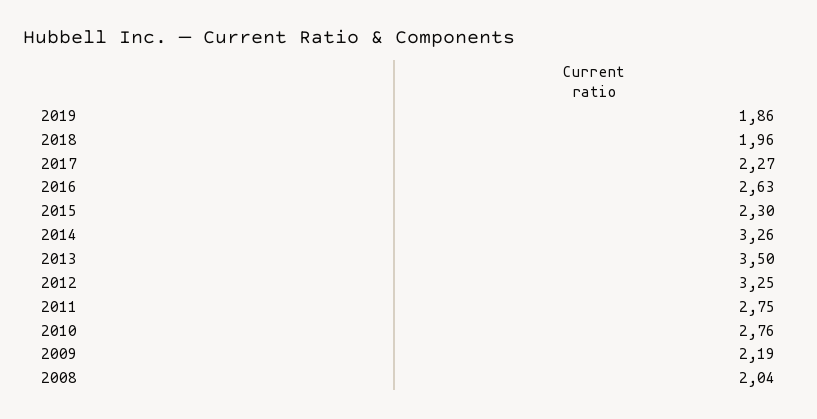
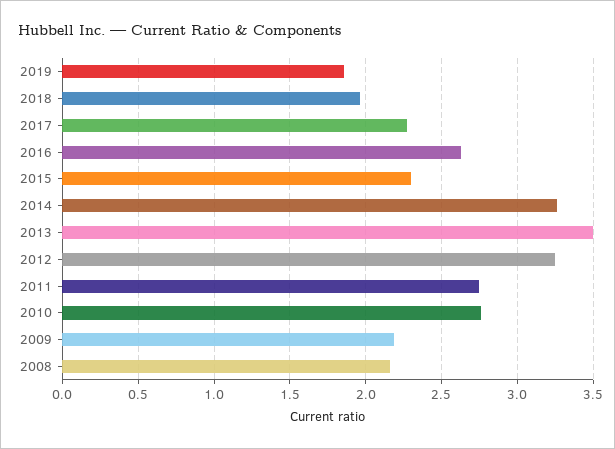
2008: 2.04 -> 2.15

